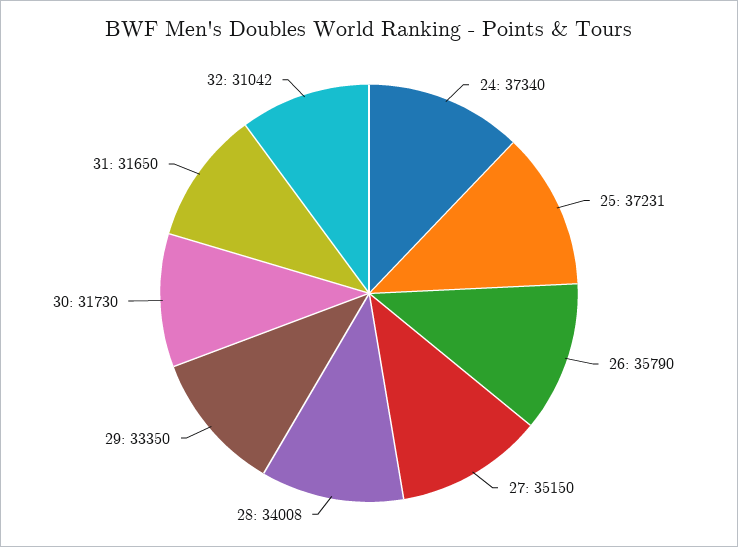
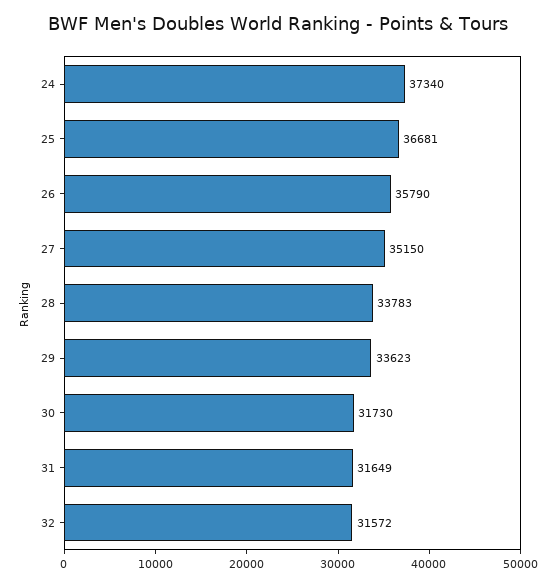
25: 37231 -> 36681
28: 34008 -> 33783
29: 33350 -> 33623
31: 31650 -> 31649
32: 31042 -> 31572

